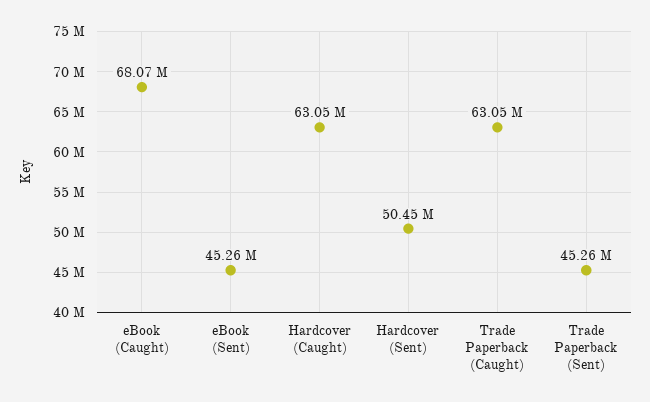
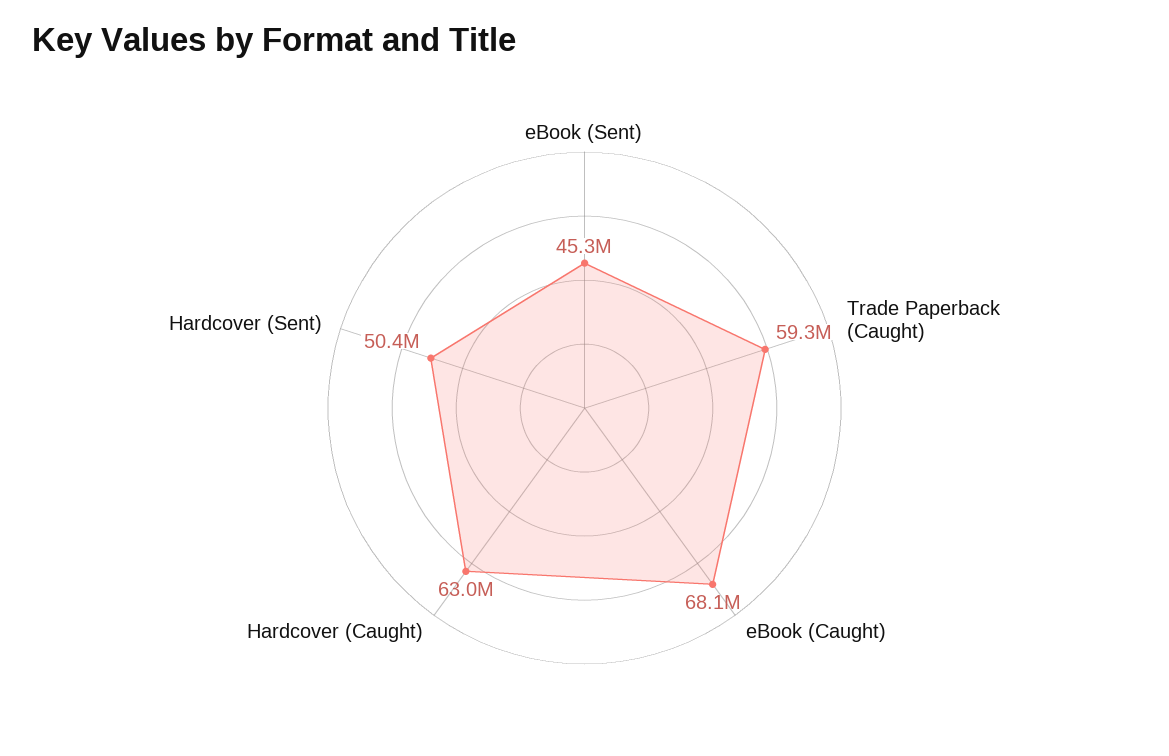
Trade Paperback (Caught): 63050000 -> 59300000
Trade Paperback (Sent): 45260000 -> none

